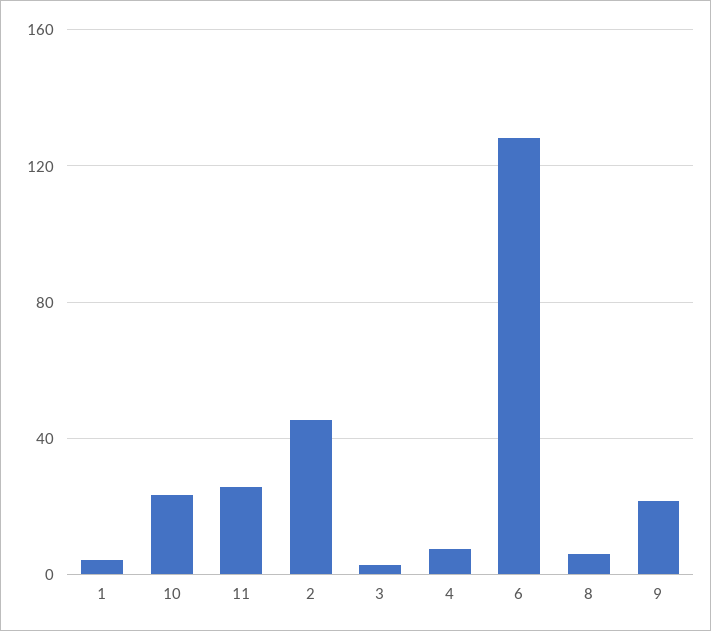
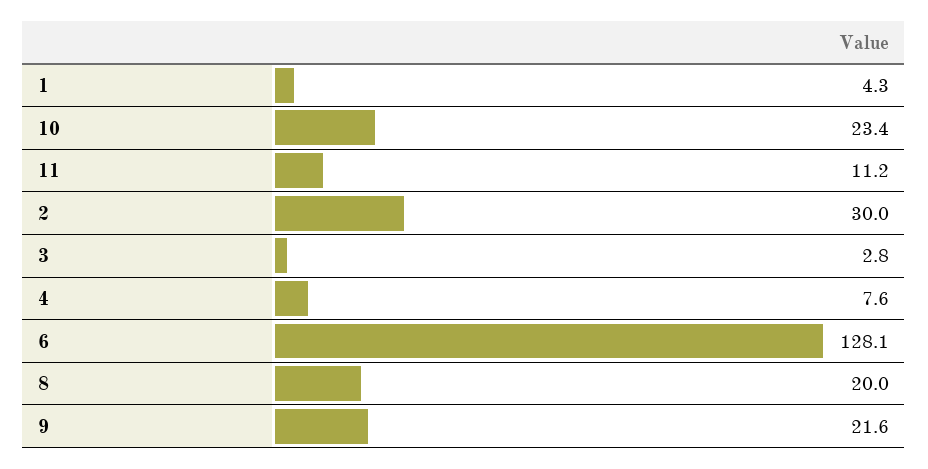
11: 25 -> 11.2
2: 45 -> 30
8: 5 -> 20

